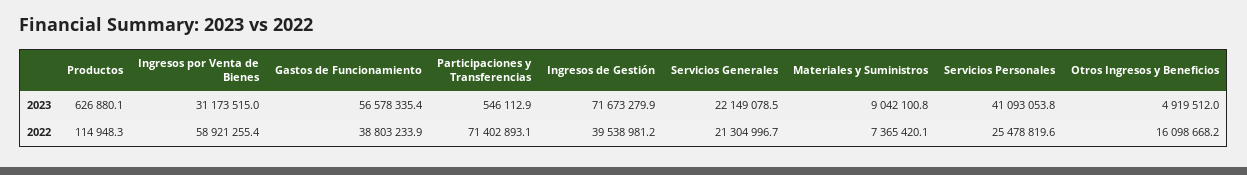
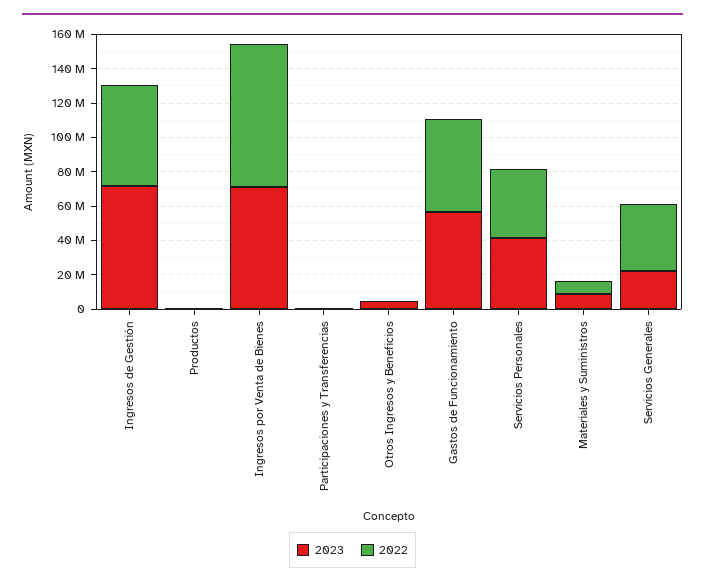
2023, Ingresos por Venta de Bienes: 31173515 -> 70000000
2022, Ingresos por Venta de Bienes: 58921255.4 -> 85000000
2022, Gastos de Funcionamiento: 38803233.9 -> 55000000
2022, Participaciones y Transferencias: 71402893.1 -> 0
2022, Ingresos de Gestión: 39538981.2 -> 60000000
2022, Servicios Generales: 21304996.7 -> 40000000
2022, Servicios Personales: 25478819.6 -> 40000000
2022, Otros Ingresos y Beneficios: 16098668.2 -> 0

